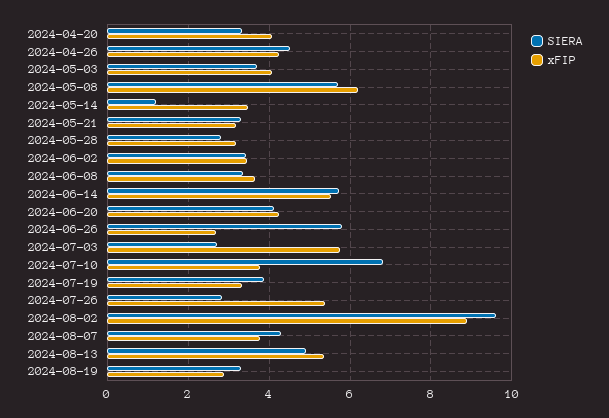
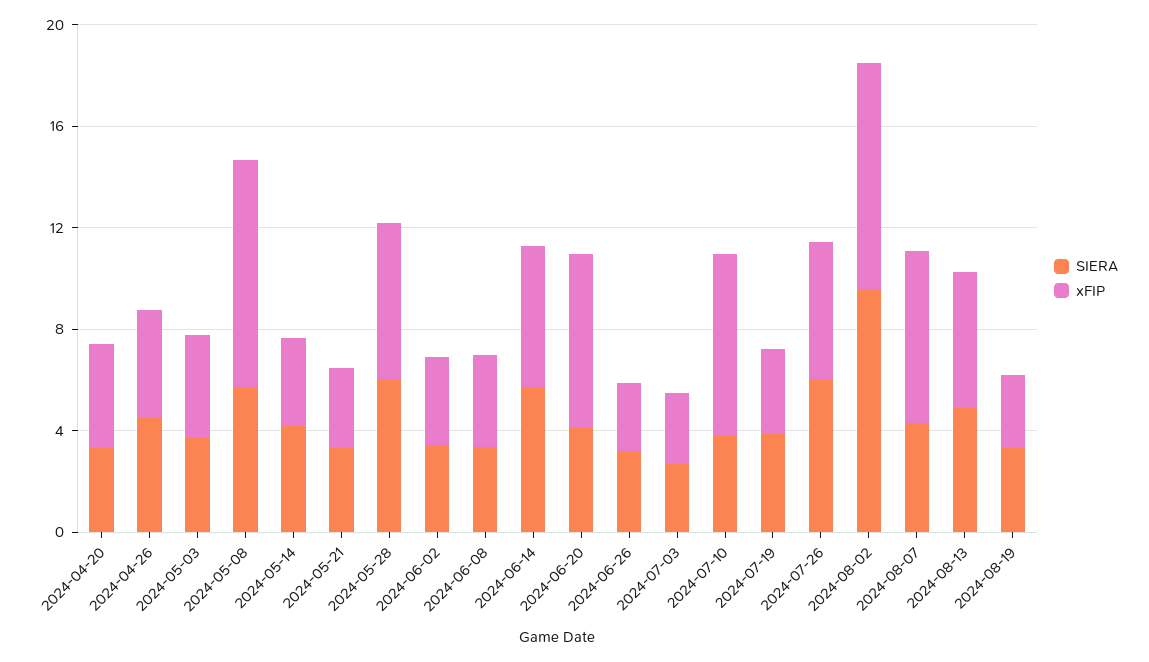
xFIP, 2024-05-08: 6.2 -> 9
SIERA, 2024-05-14: 1.2 -> 4
SIERA, 2024-05-28: 2.8 -> 6
xFIP, 2024-05-28: 3.2 -> 6
xFIP, 2024-06-20: 4.2 -> 7
SIERA, 2024-06-26: 5.8 -> 3
xFIP, 2024-07-03: 5.8 -> 3
SIERA, 2024-07-10: 6.8 -> 4
xFIP, 2024-07-10: 3.8 -> 7
SIERA, 2024-07-26: 2.8 -> 6
xFIP, 2024-08-07: 3.8 -> 7

